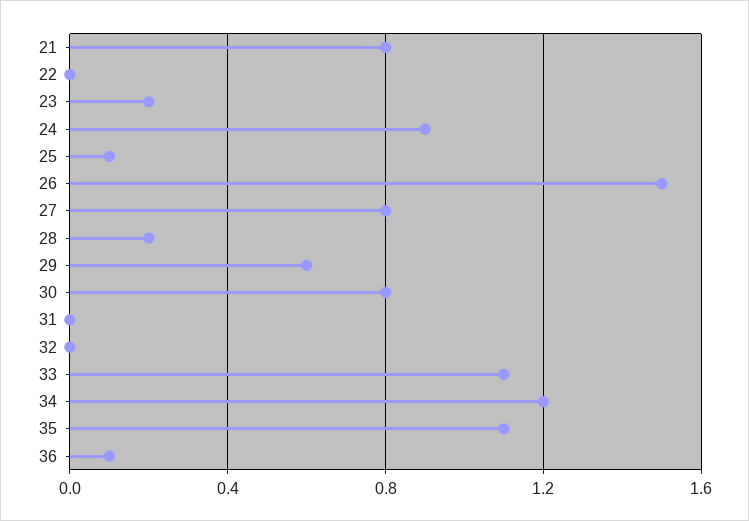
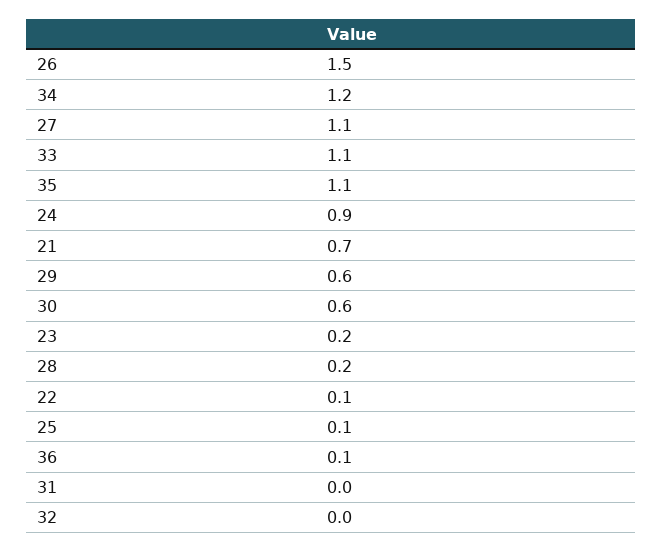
21: 0.8 -> 0.7
22: 0 -> 0.1
27: 0.8 -> 1.1
30: 0.8 -> 0.6

